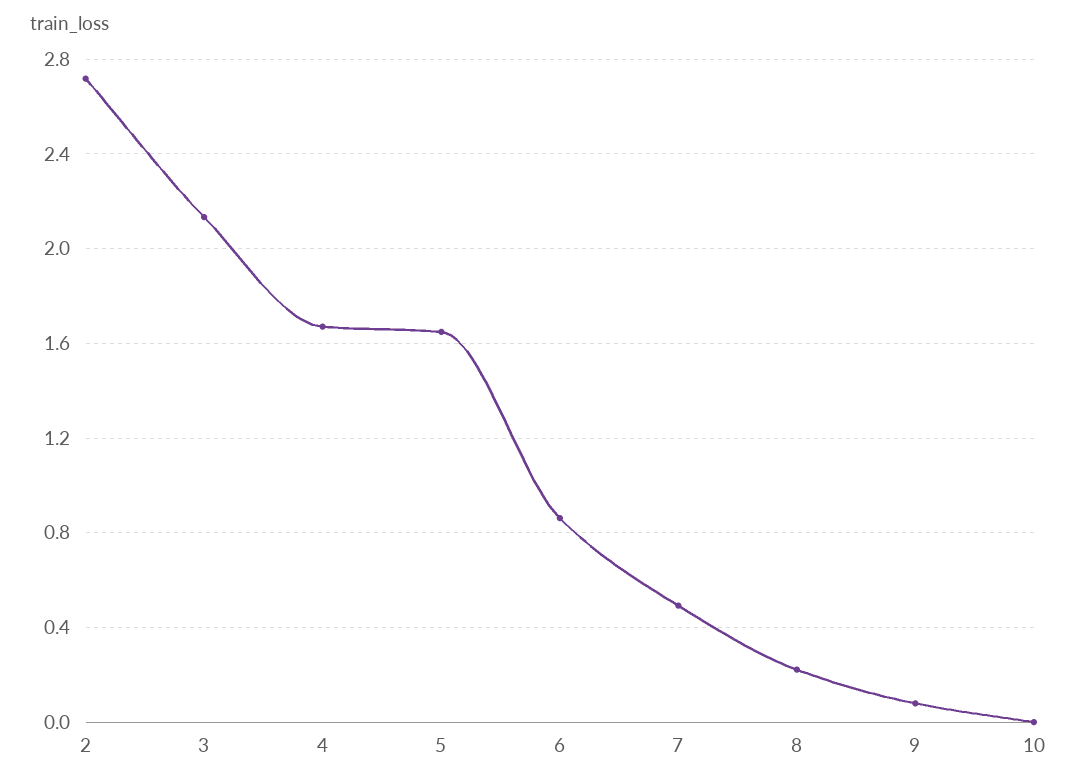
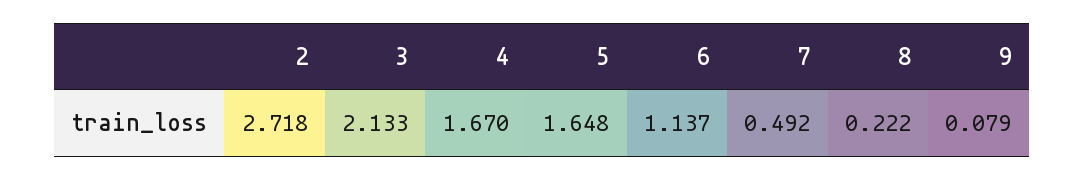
6: 0.85 -> 1.137
10: 0 -> none

